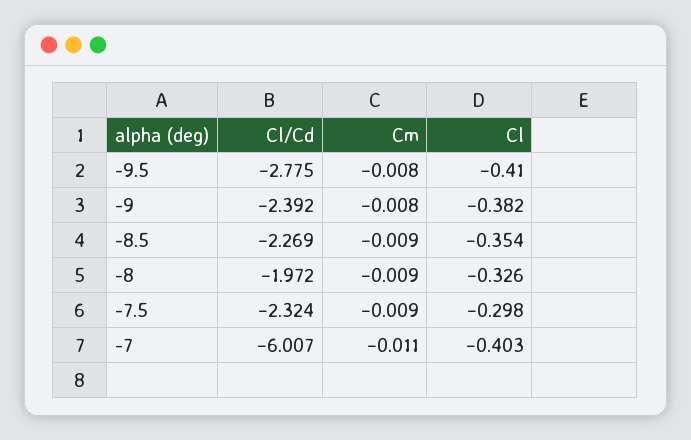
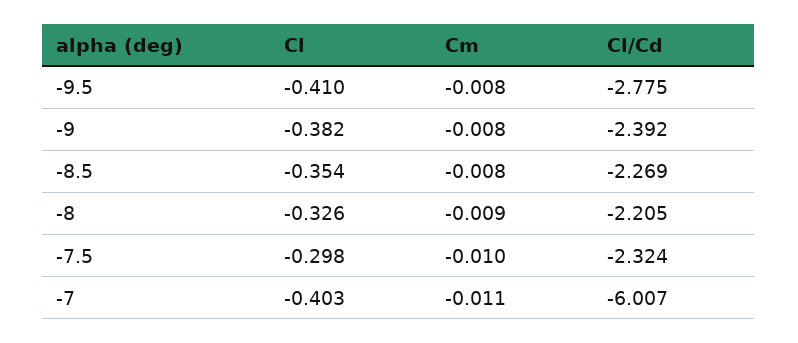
Cm, -8.5: -0.009 -> -0.008
Cl/Cd, -8: -1.972 -> -2.205
Cm, -7.5: -0.009 -> -0.01

